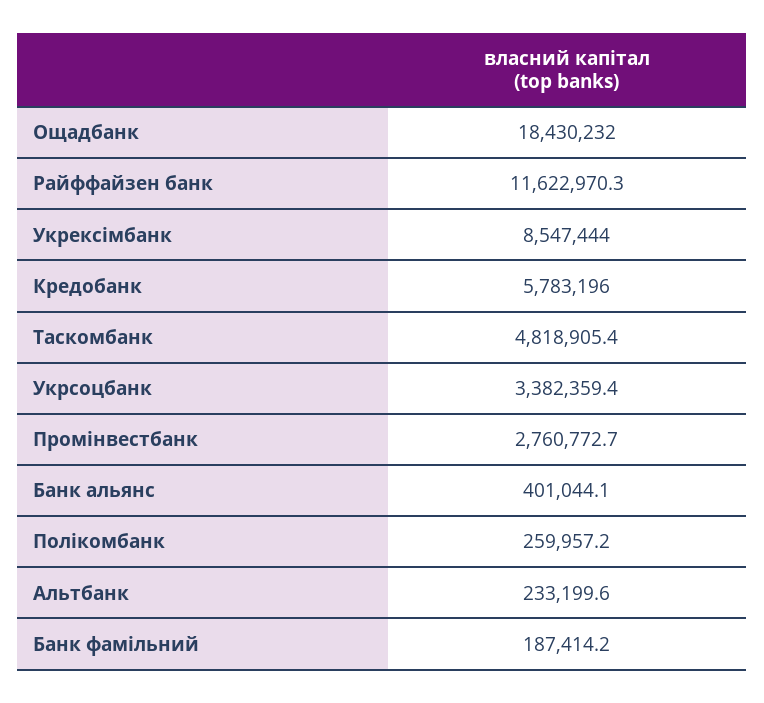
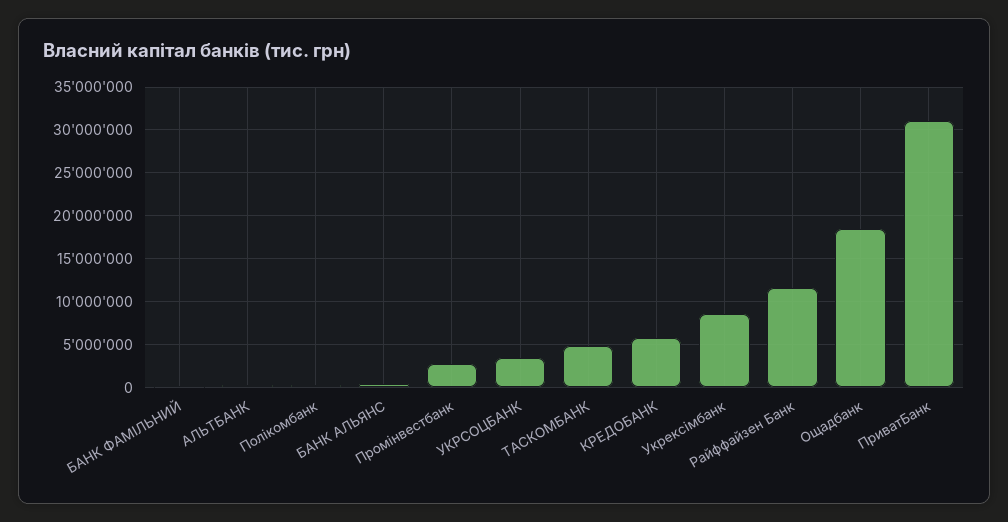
ПриватБанк: none -> 31000000

